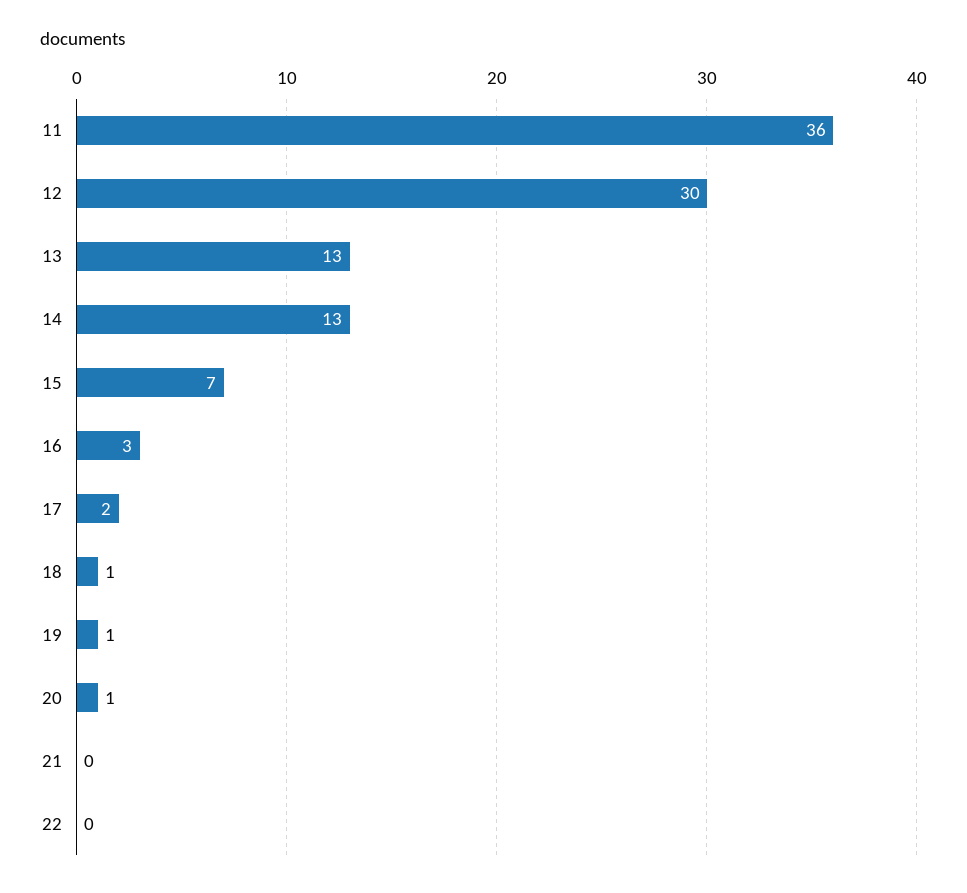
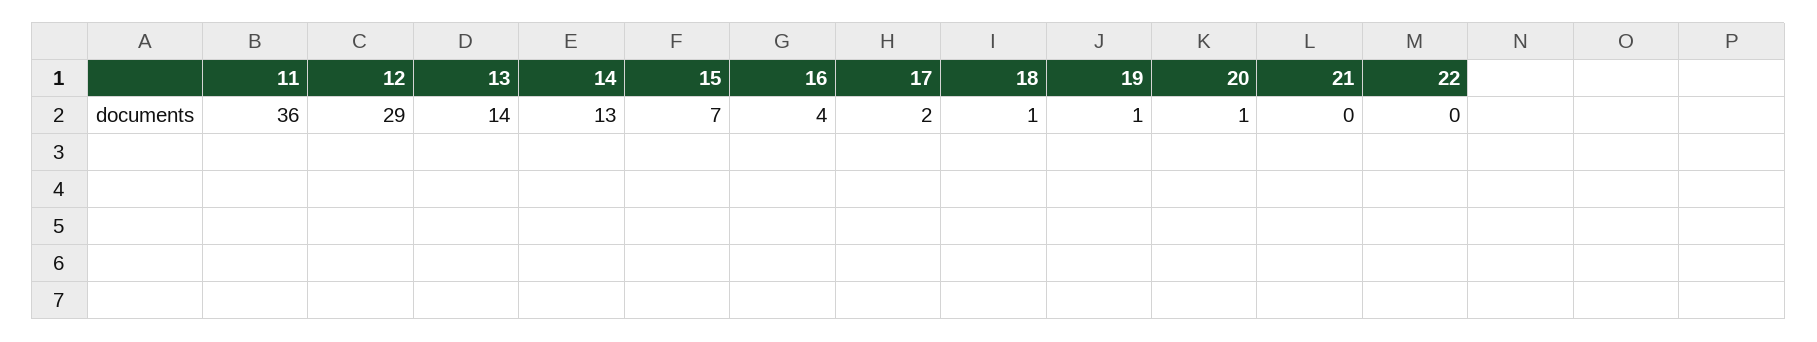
12: 30 -> 29
13: 13 -> 14
16: 3 -> 4

